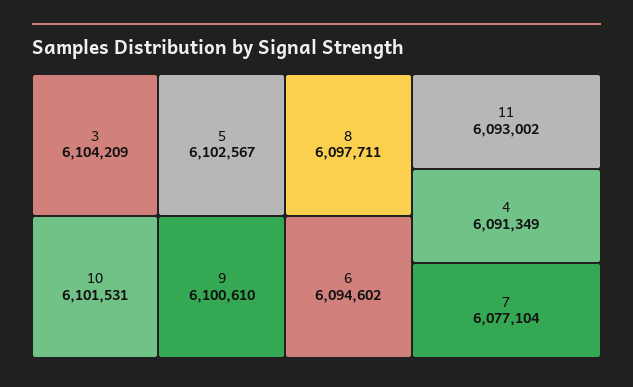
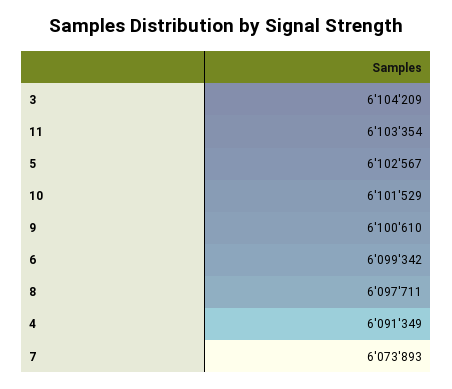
10: 6101531 -> 6101529
6: 6094602 -> 6099342
11: 6093002 -> 6103354
7: 6077104 -> 6073893

